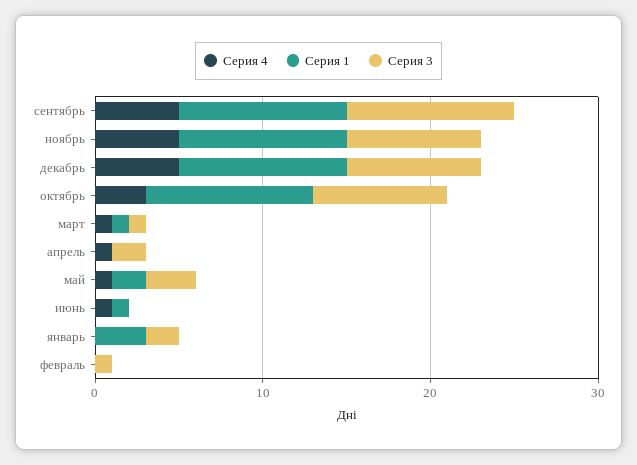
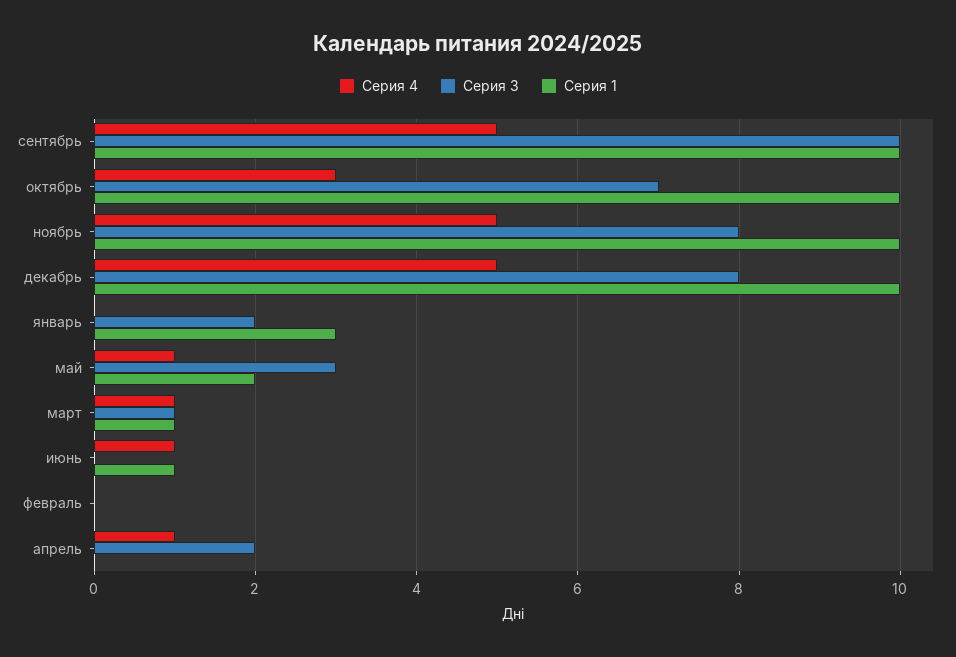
Серия 3, октябрь: 8 -> 7
Серия 3, февраль: 1 -> 0

